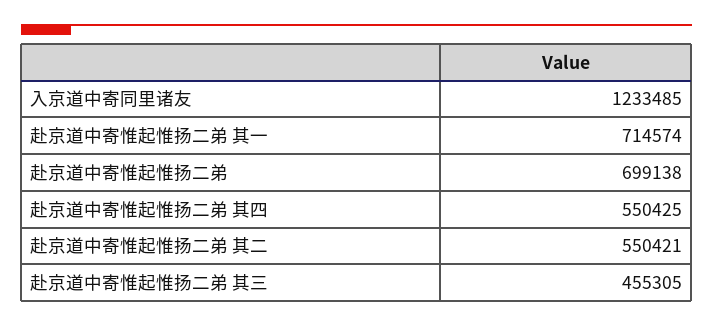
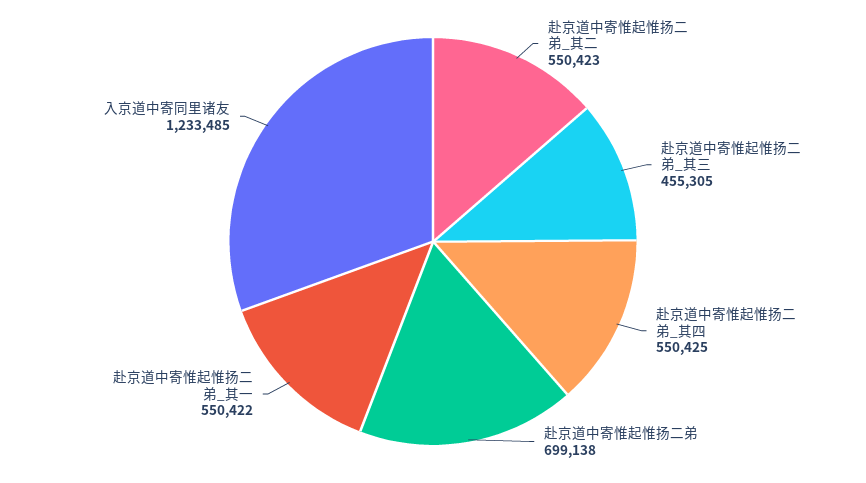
赴京道中寄惟起惟扬二弟 其一: 714574 -> 550422
赴京道中寄惟起惟扬二弟 其二: 550421 -> 550423

